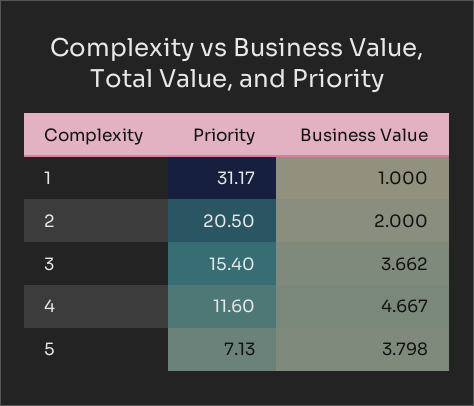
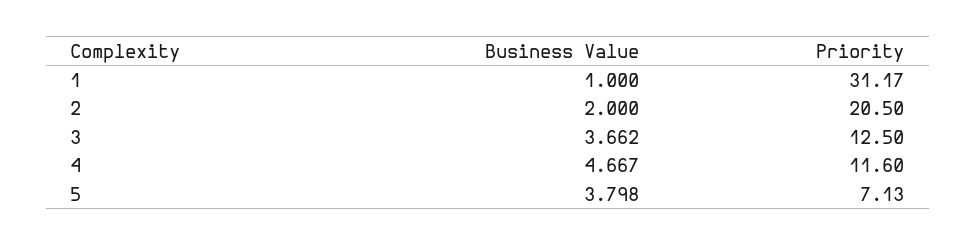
Priority, 3: 15.4 -> 12.5

